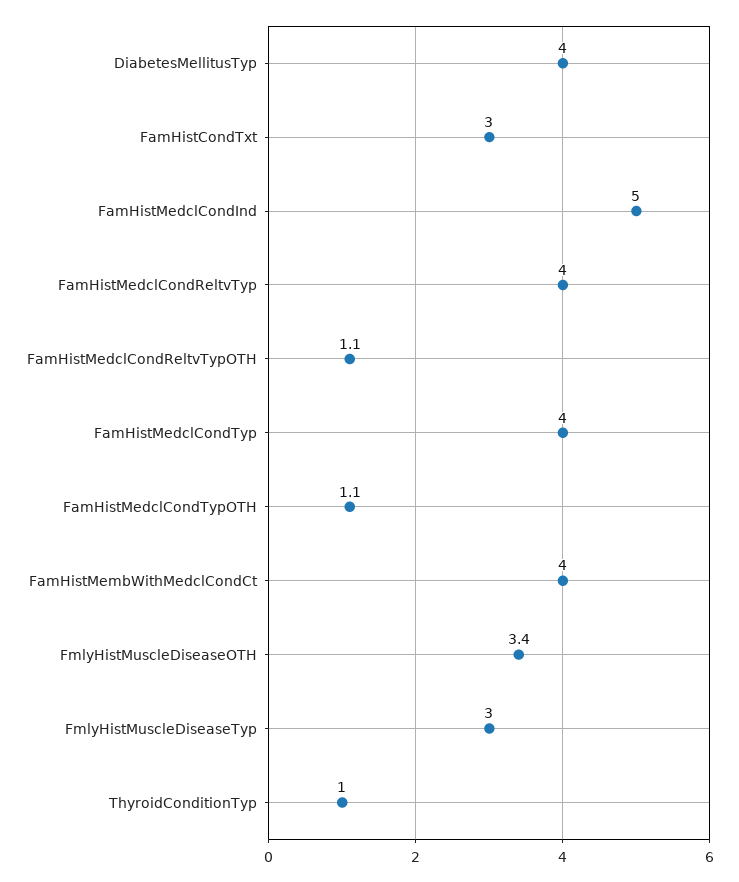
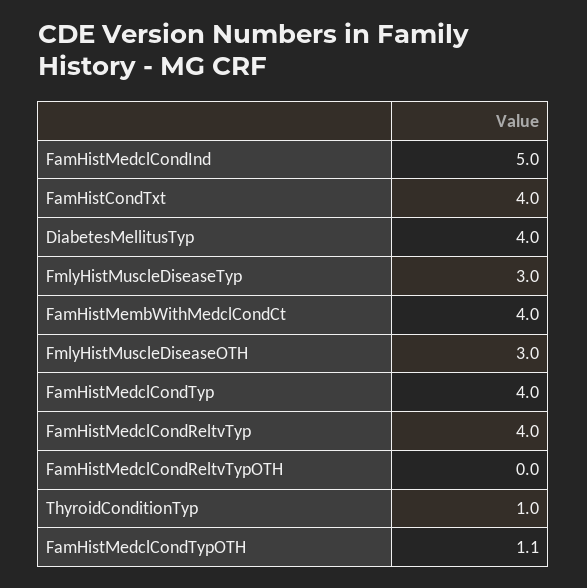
FamHistCondTxt: 3 -> 4
FamHistMedclCondReltvTypOTH: 1.1 -> 0
FmlyHistMuscleDiseaseOTH: 3.4 -> 3

